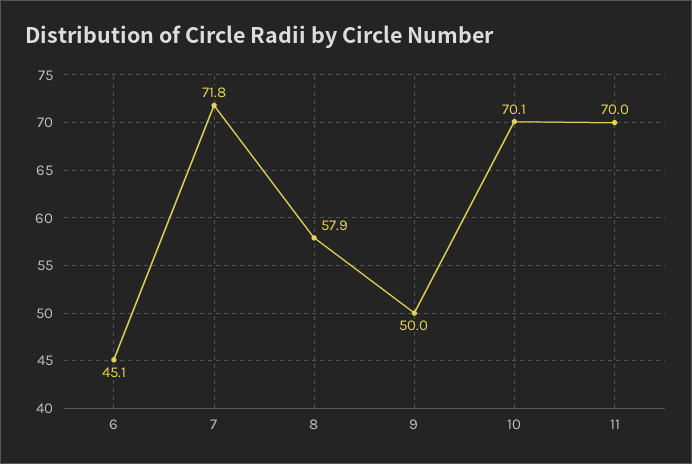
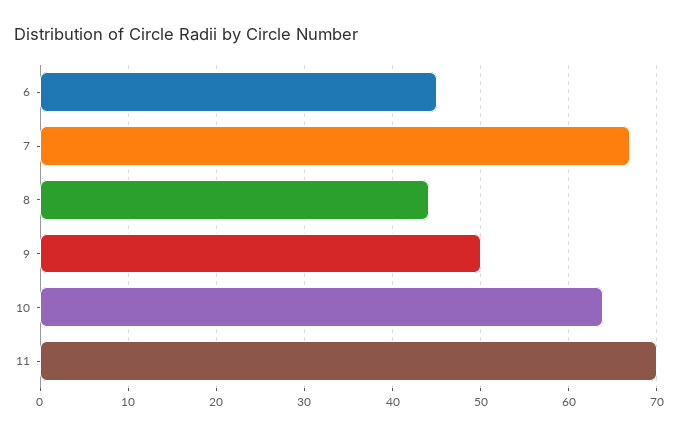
7: 71.8 -> 67
8: 57.9 -> 44
10: 70.1 -> 64

